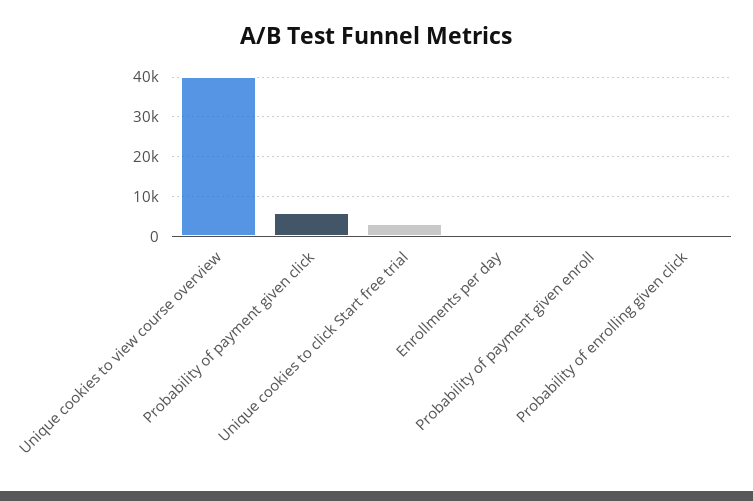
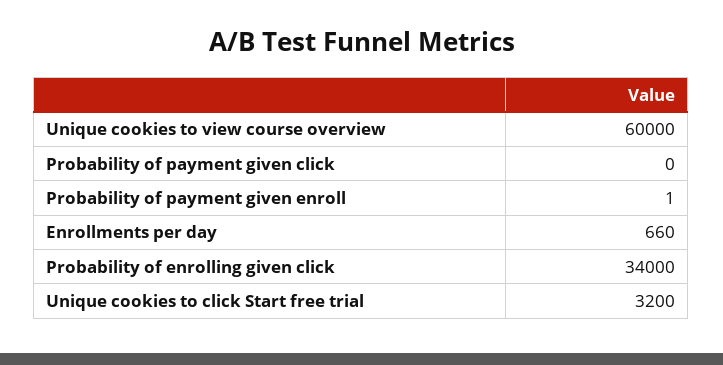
Unique cookies to view course overview: 40000 -> 60000
Probability of payment given click: 6000 -> 0
Probability of enrolling given click: 0 -> 34000

